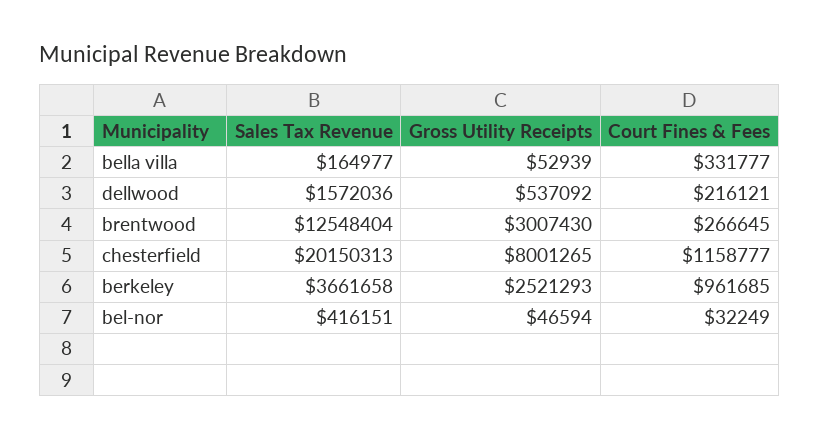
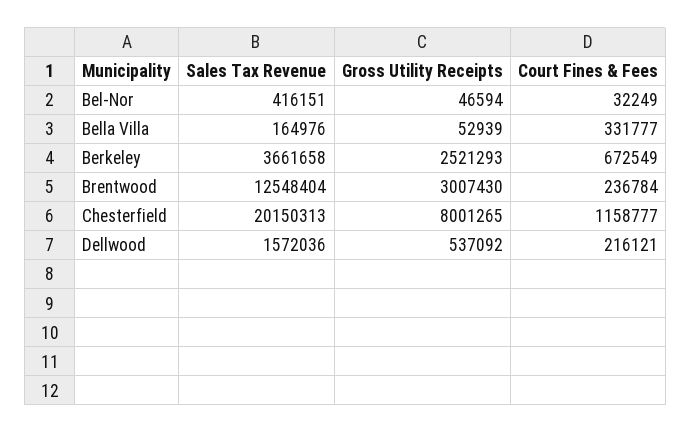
Sales Tax Revenue, bella villa: 164977 -> 164976
Court Fines & Fees, brentwood: 266645 -> 236784
Court Fines & Fees, berkeley: 961685 -> 672549

